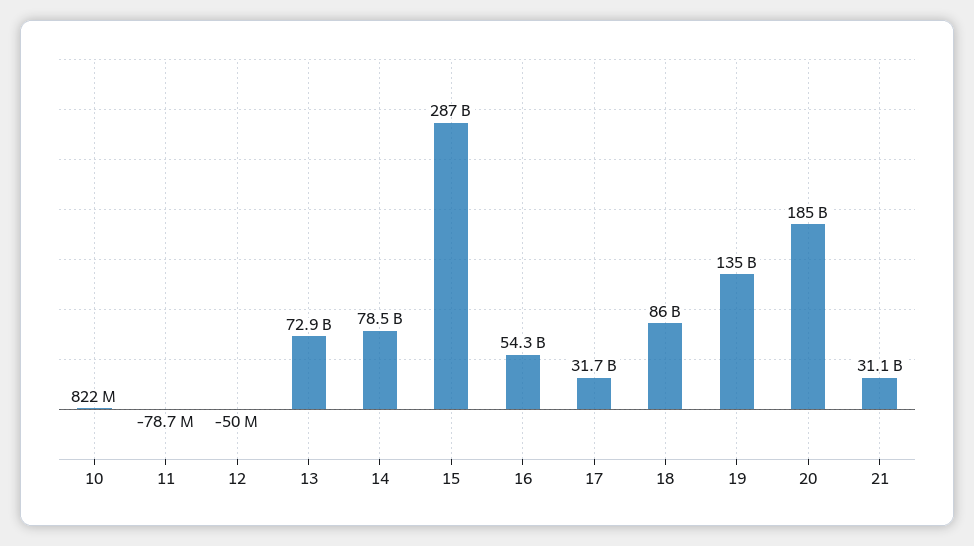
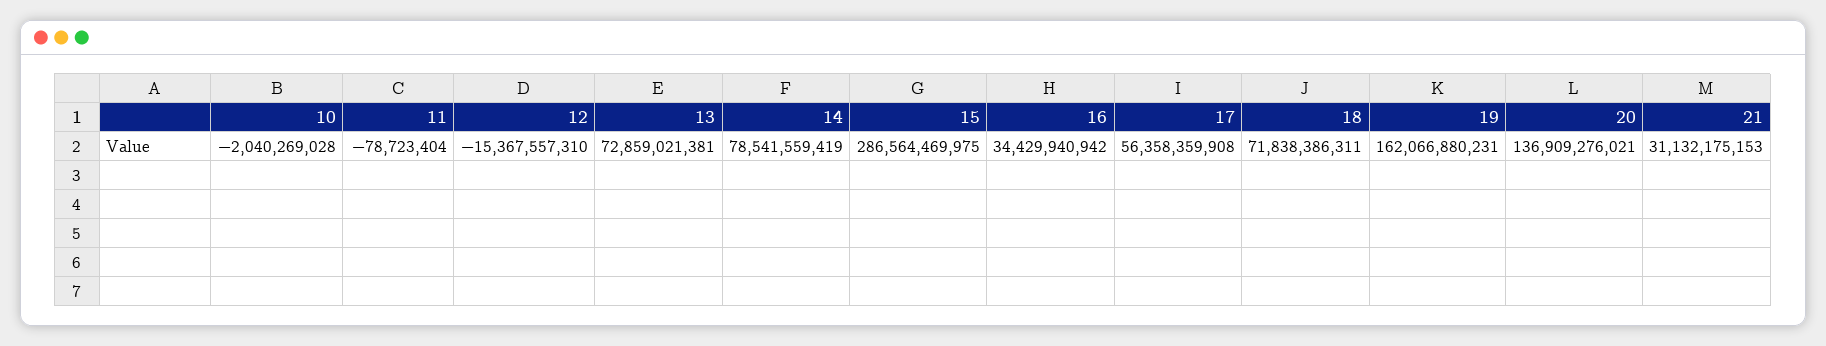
10: 822000000 -> -2040269028
12: -50000000 -> -15367557310
16: 54300000000 -> 34429940942
17: 31700000000 -> 56358359908
18: 86000000000 -> 71838386311
19: 135000000000 -> 162066880231
20: 185000000000 -> 136909276021

